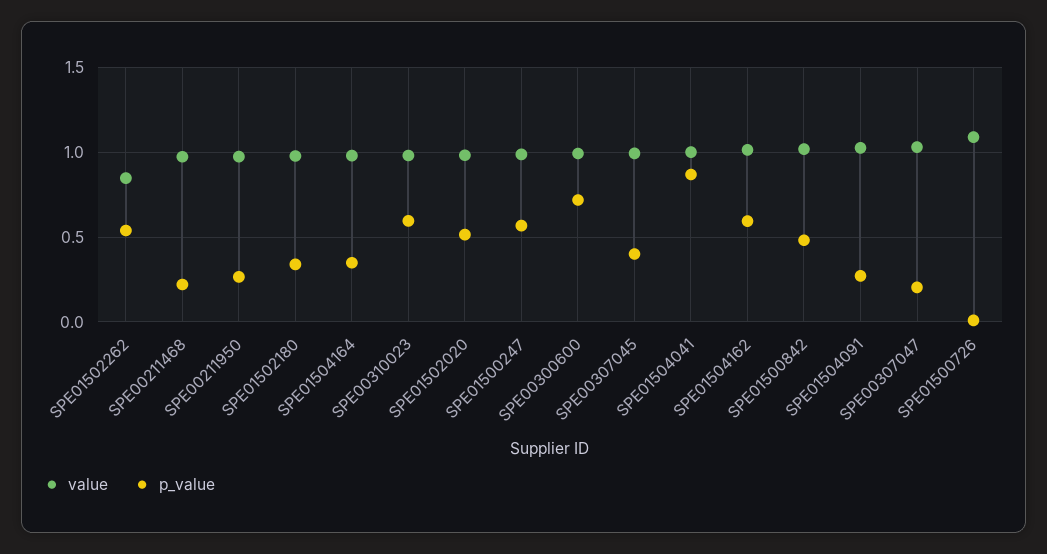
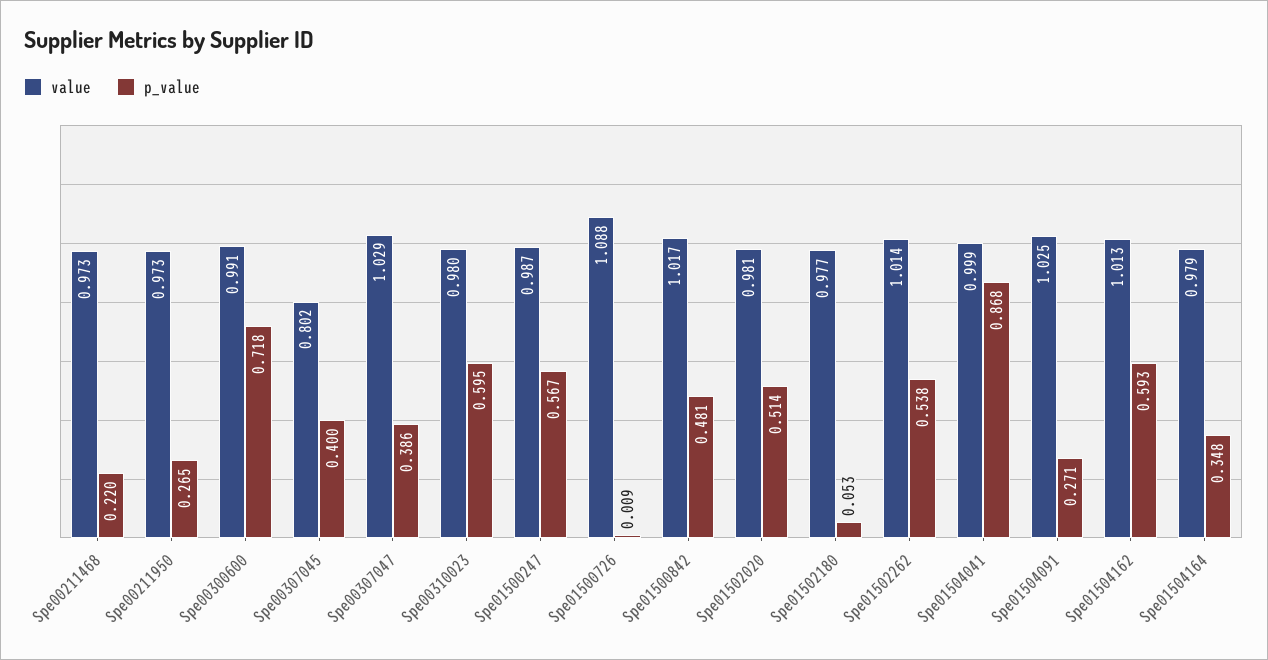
value, SPE01502262: 0.85 -> 1.014
p_value, SPE01502180: 0.35 -> 0.053
value, SPE00307045: 1 -> 0.802
p_value, SPE00307047: 0.2 -> 0.386

